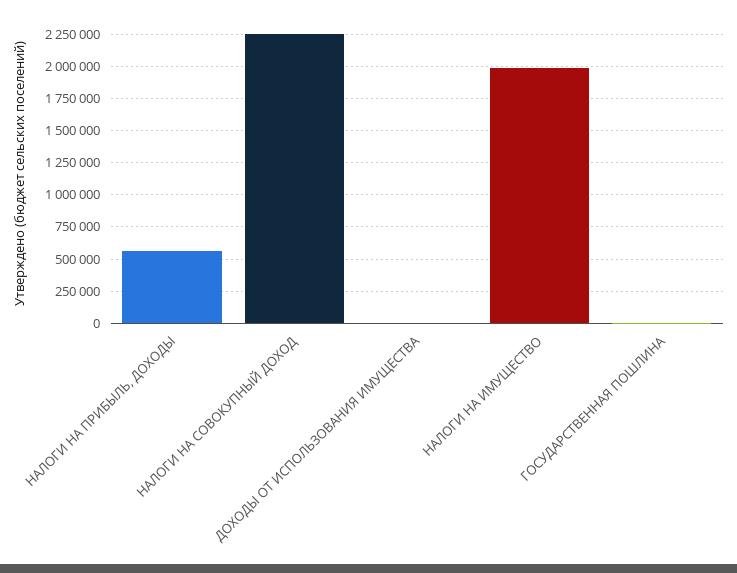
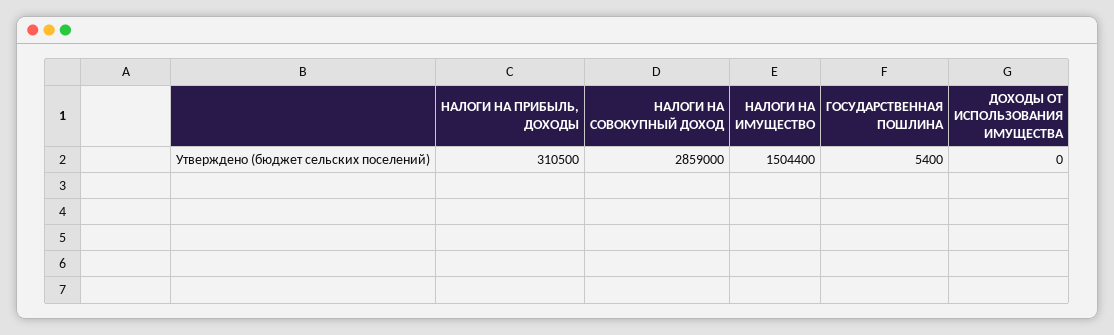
НАЛОГИ НА ПРИБЫЛЬ, ДОХОДЫ: 550000 -> 310500
НАЛОГИ НА СОВОКУПНЫЙ ДОХОД: 2250000 -> 2859000
НАЛОГИ НА ИМУЩЕСТВО: 2000000 -> 1504400

